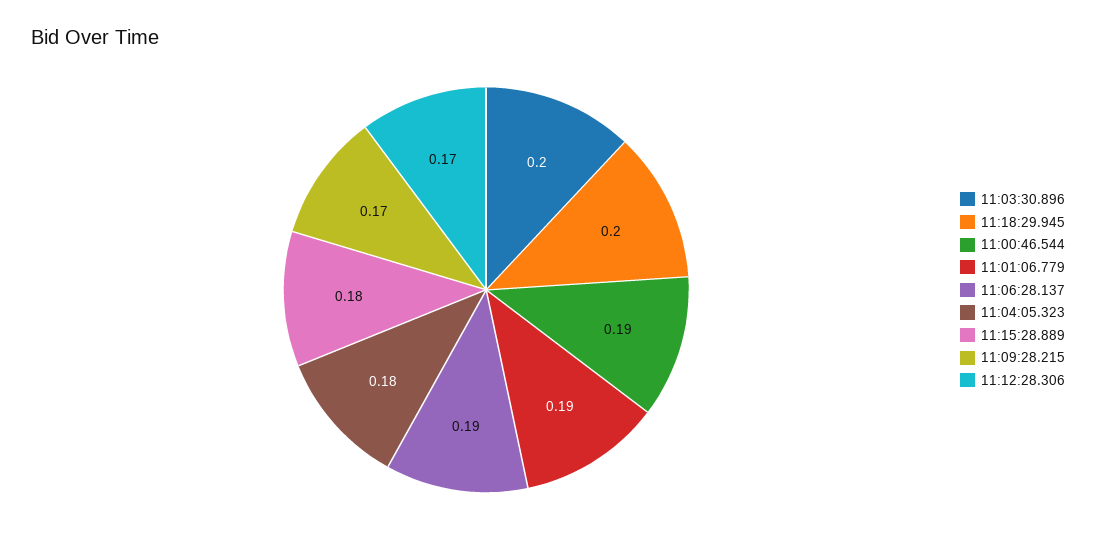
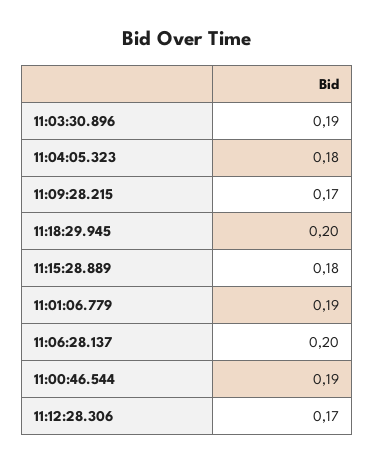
11:03:30.896: 0.2 -> 0.19
11:06:28.137: 0.19 -> 0.2

